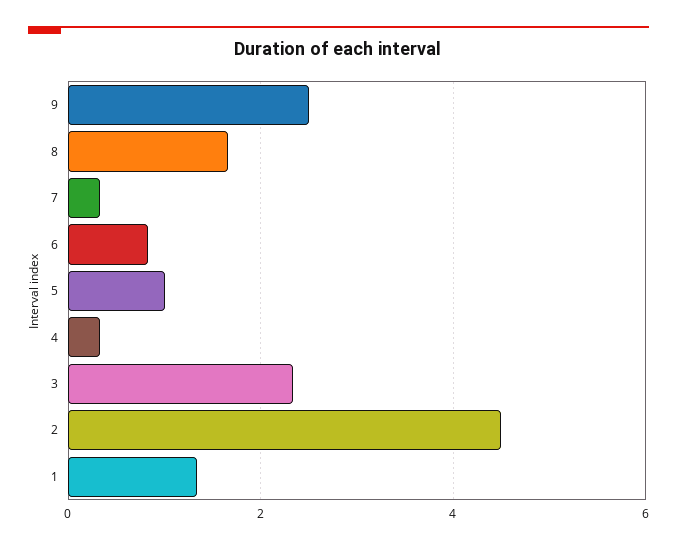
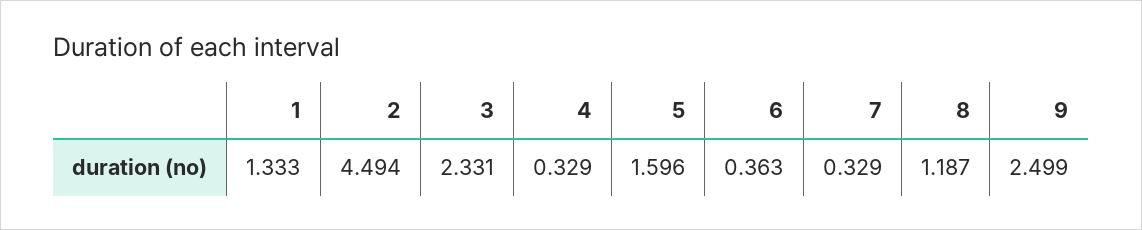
8: 1.6 -> 1.187
6: 0.8 -> 0.363
5: 1 -> 1.596

